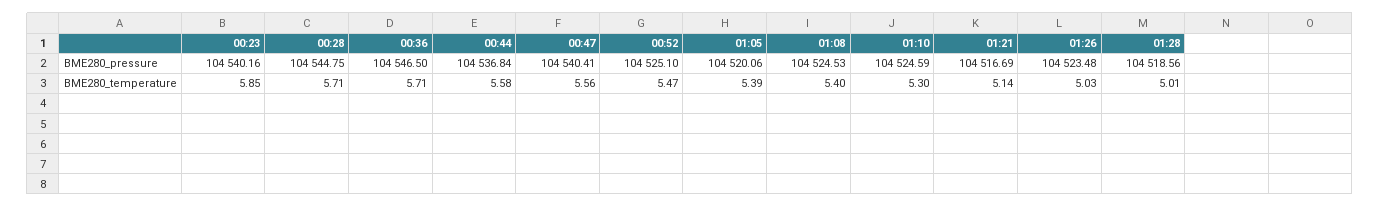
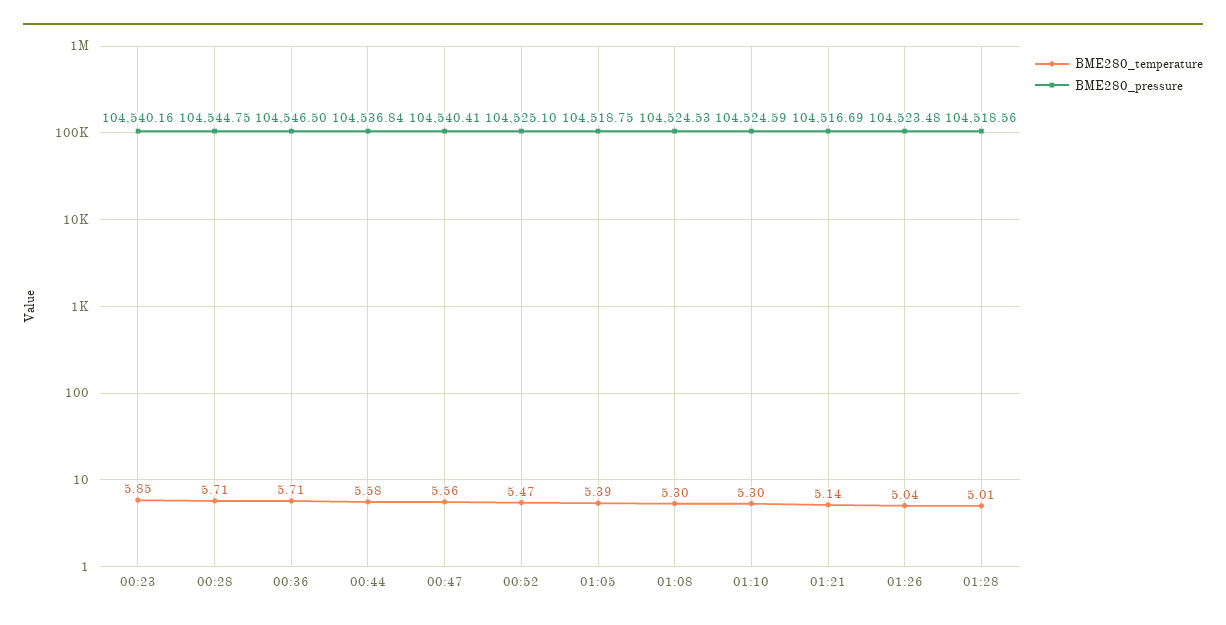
BME280_pressure, 01:05: 104520.06 -> 104518.75
BME280_temperature, 01:08: 5.4 -> 5.3
BME280_temperature, 01:26: 5.03 -> 5.04

